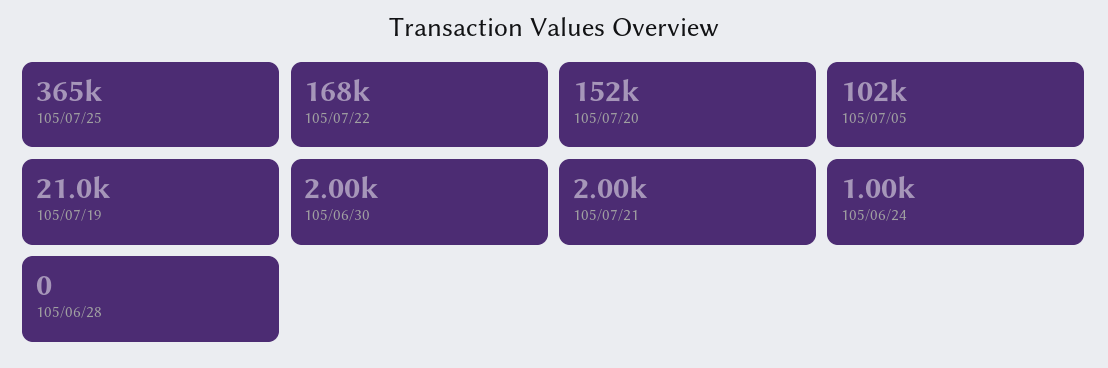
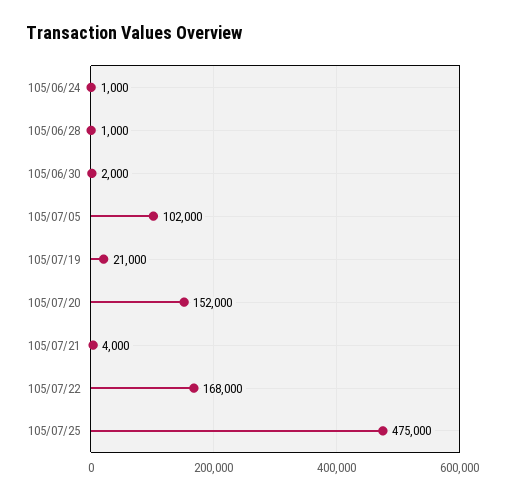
105/07/25: 365000 -> 475000
105/07/21: 2000 -> 4000
105/06/28: 0 -> 1000

